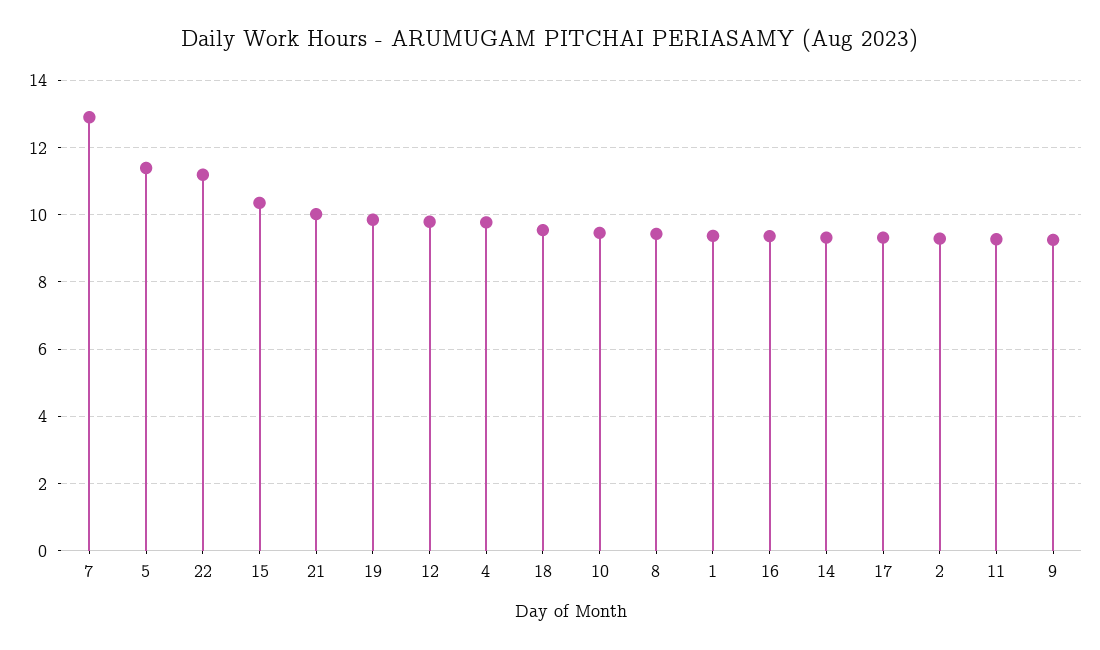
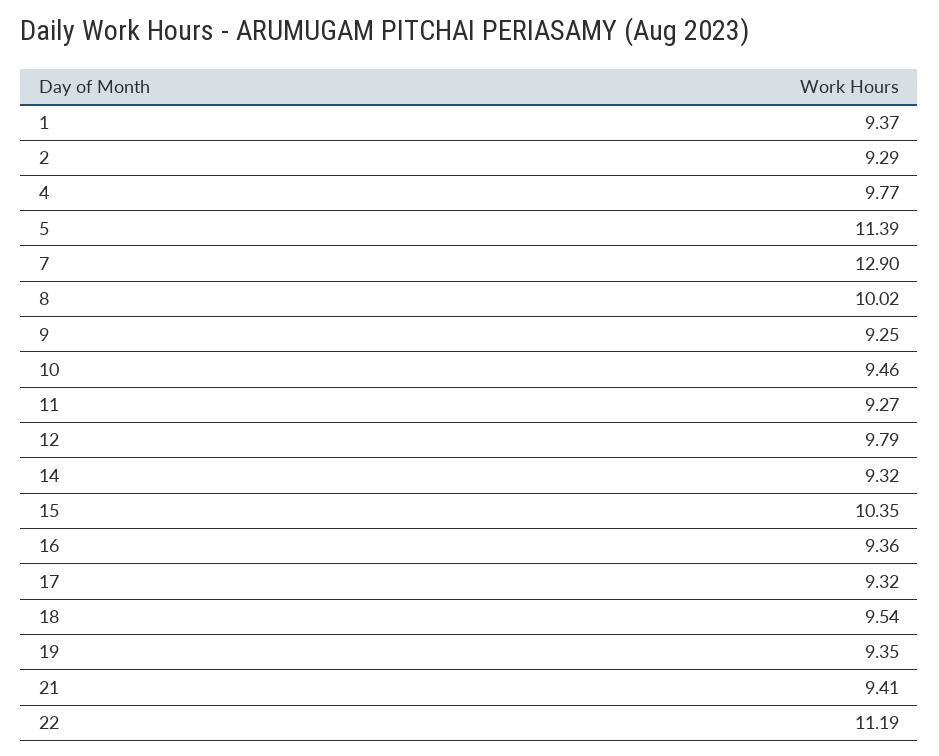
21: 10 -> 9.41
19: 9.8 -> 9.35
8: 9.4 -> 10.02

